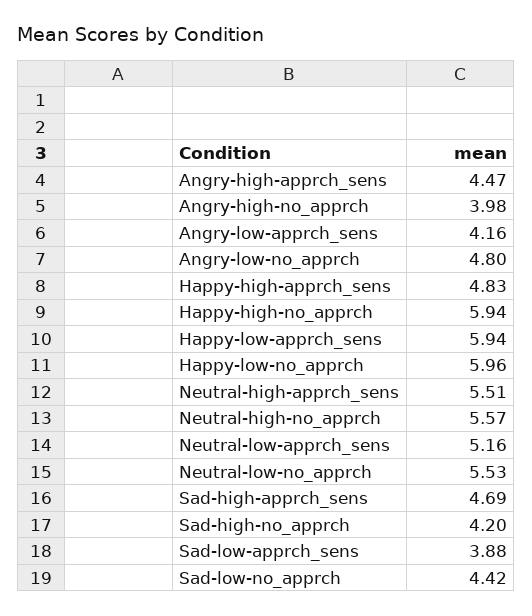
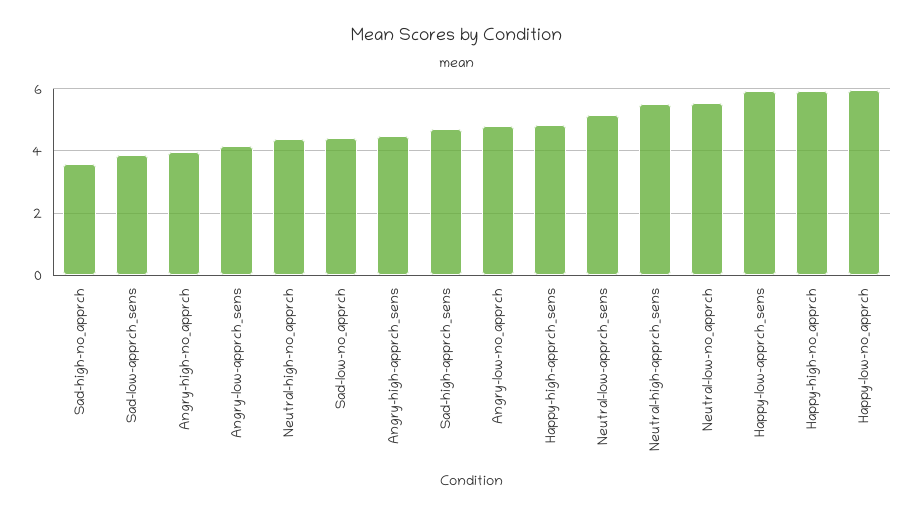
Neutral-high-no_apprch: 5.57 -> 4.4
Sad-high-no_apprch: 4.2 -> 3.6

